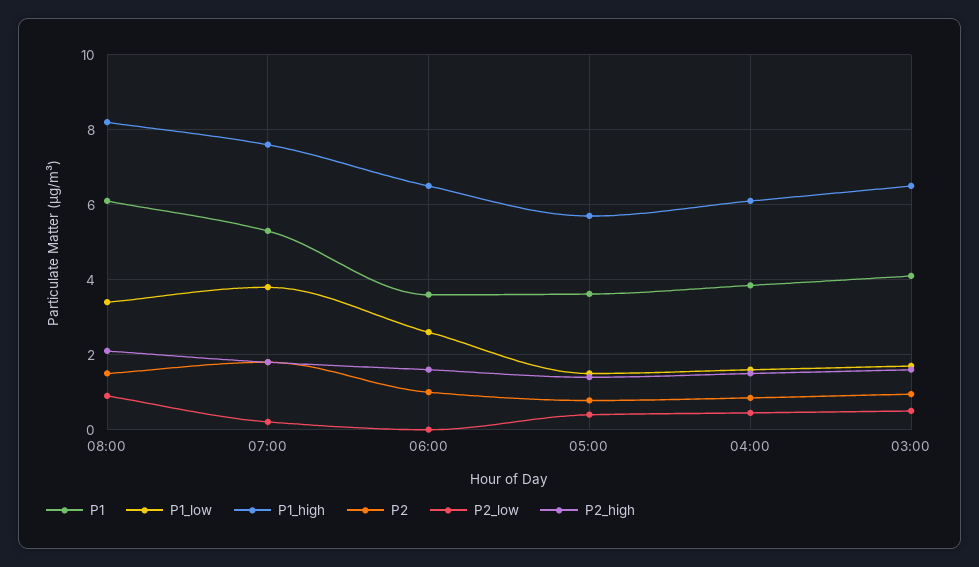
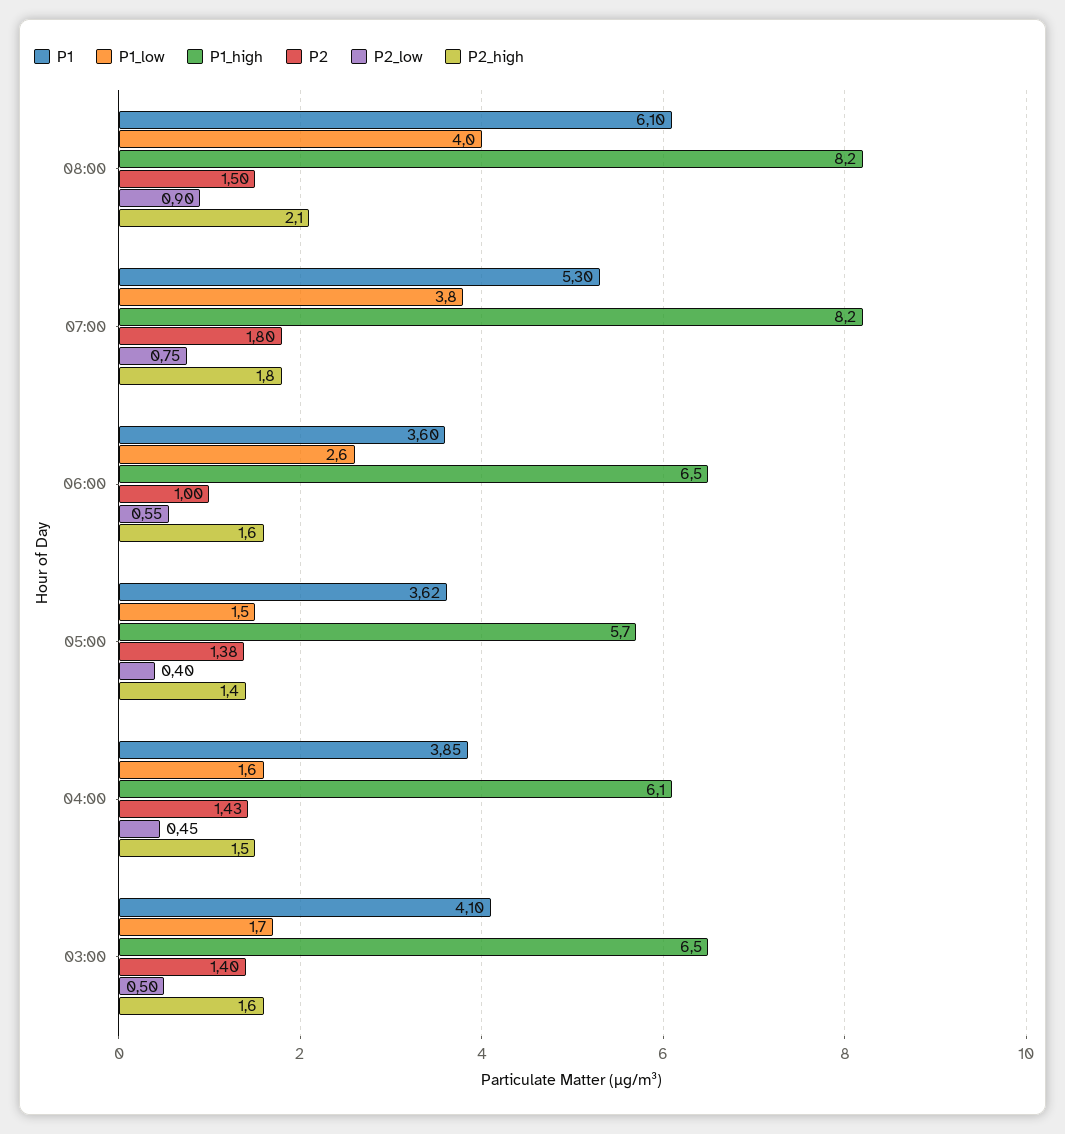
P1_low, 08:00: 3.4 -> 4
P1_high, 07:00: 7.6 -> 8.2
P2_low, 07:00: 0.2 -> 0.75
P2_low, 06:00: 0 -> 0.55
P2, 05:00: 0.8 -> 1.38
P2, 04:00: 0.8 -> 1.43
P2, 03:00: 1 -> 1.4

